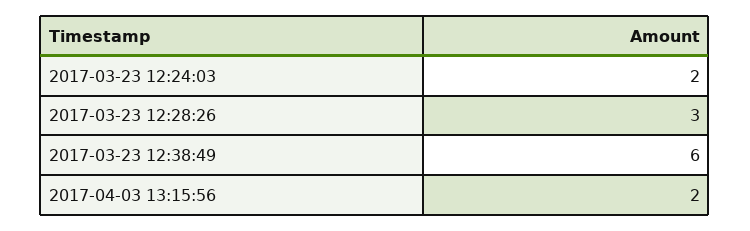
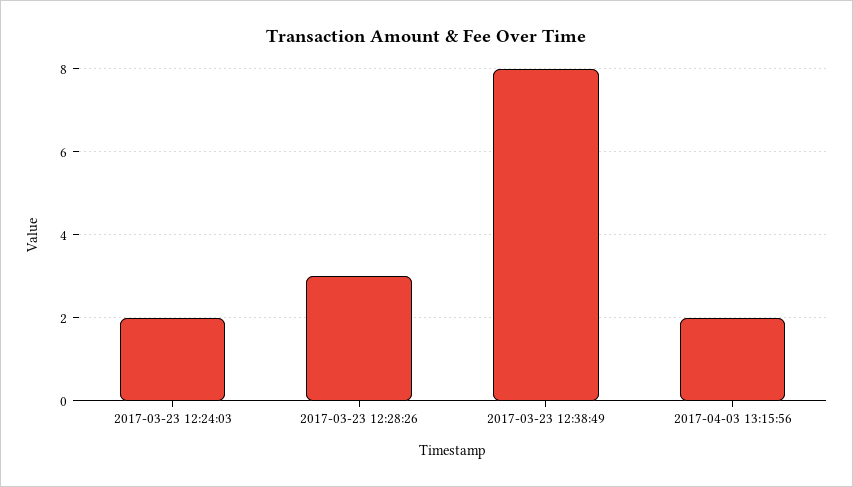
2017-03-23 12:38:49: 6 -> 8

